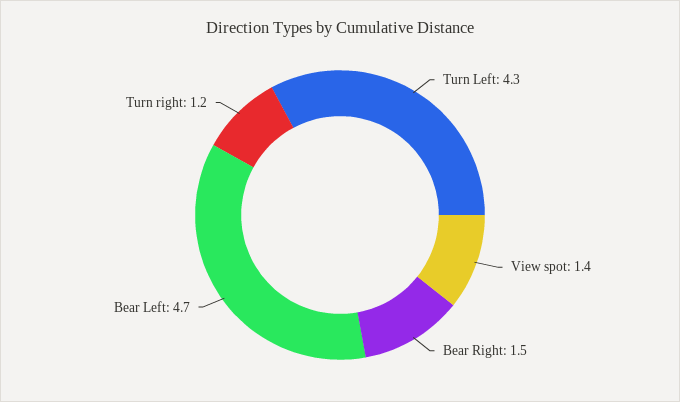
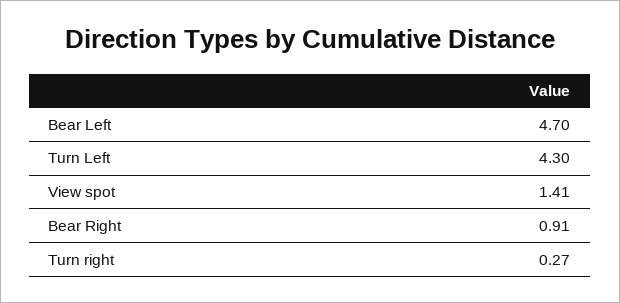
Bear Right: 1.5 -> 0.91
Turn right: 1.2 -> 0.27

